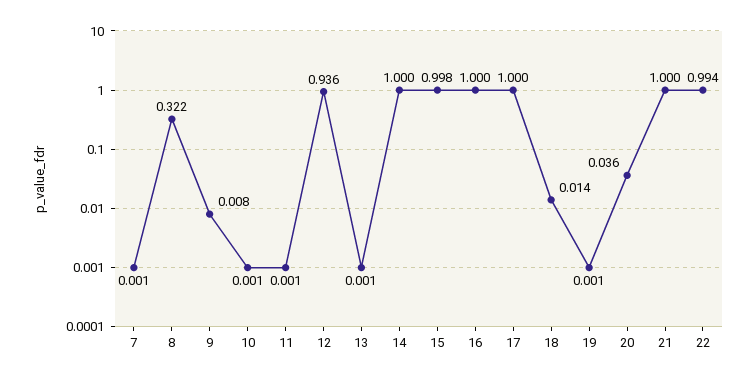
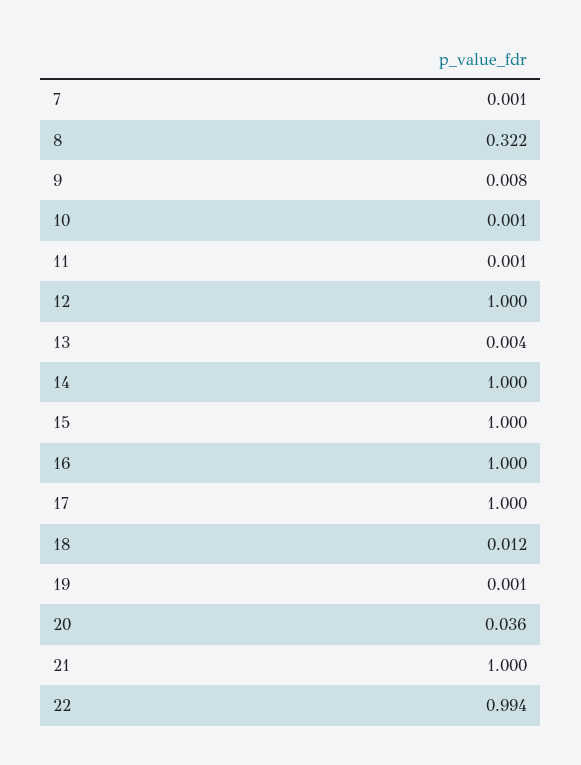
12: 0.936 -> 1
13: 0.001 -> 0.004
15: 0.998 -> 1
18: 0.014 -> 0.012

